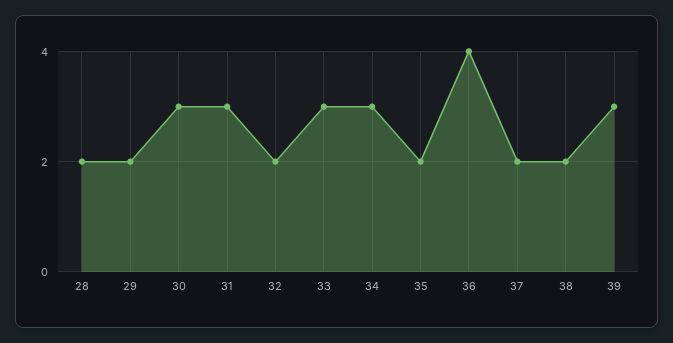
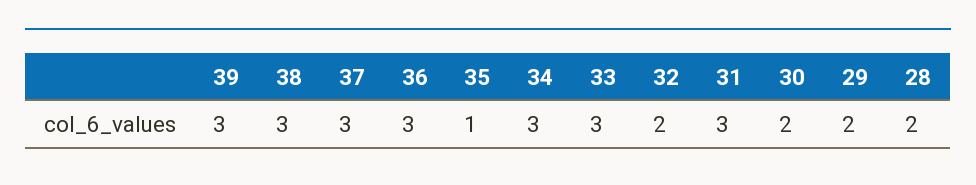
30: 3 -> 2
35: 2 -> 1
36: 4 -> 3
37: 2 -> 3
38: 2 -> 3

